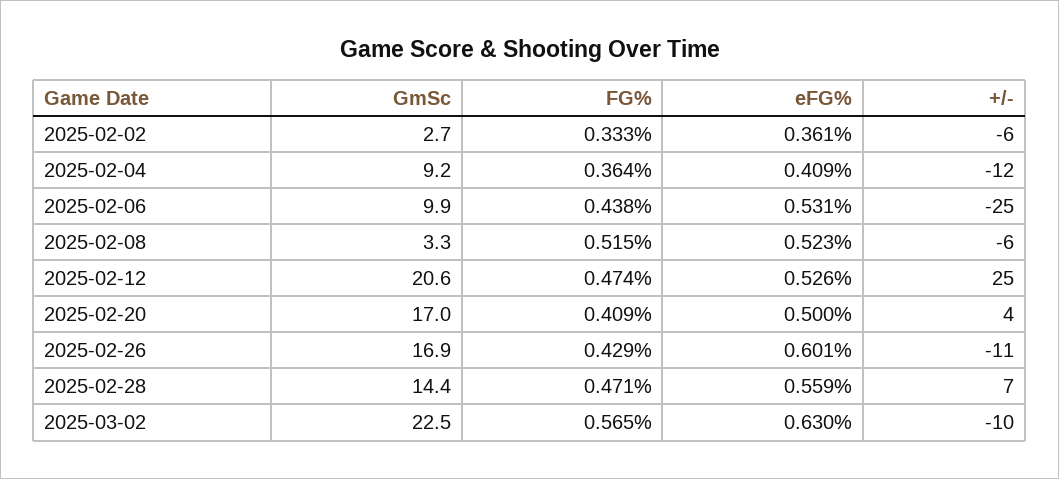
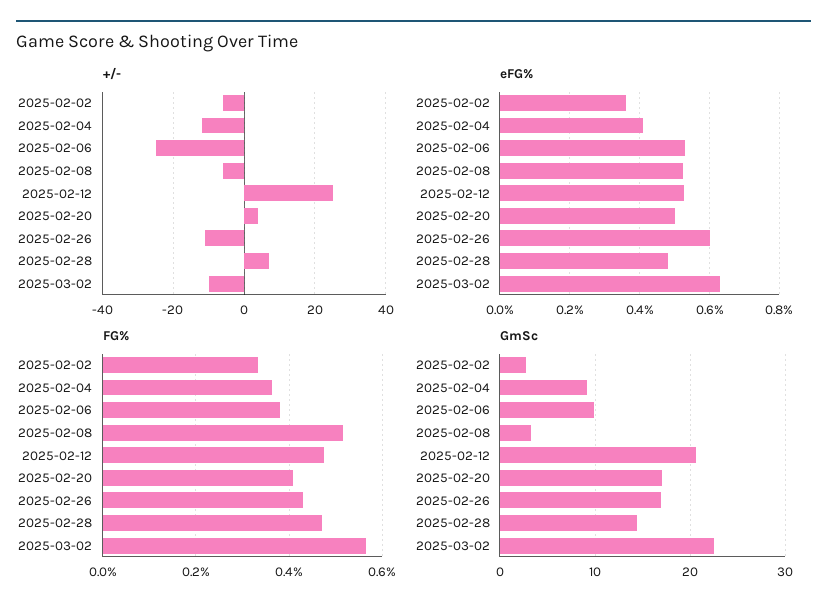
FG%, 2025-02-06: 0.438 -> 0.38
eFG%, 2025-02-28: 0.559 -> 0.48

